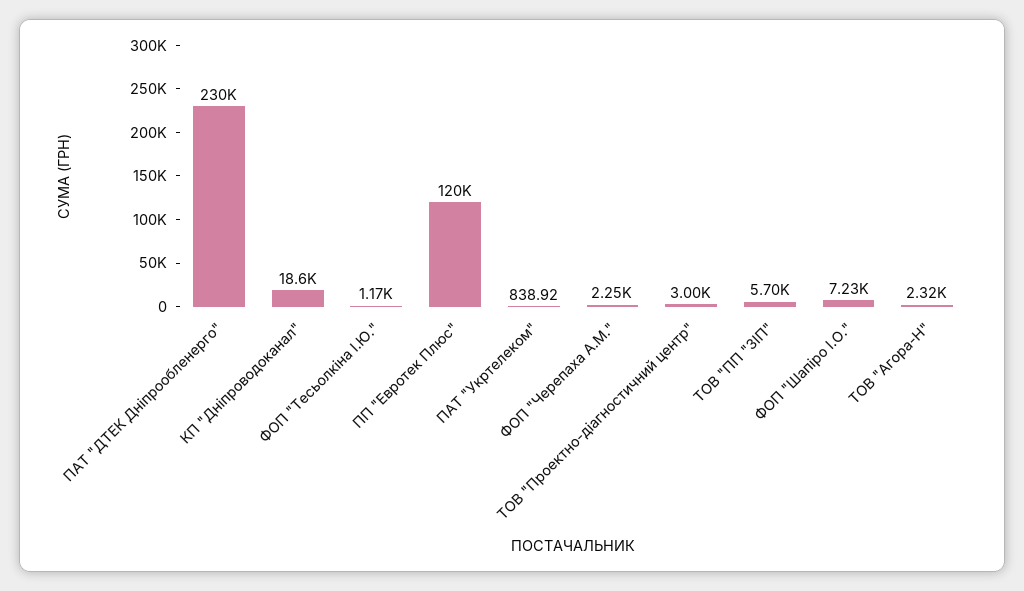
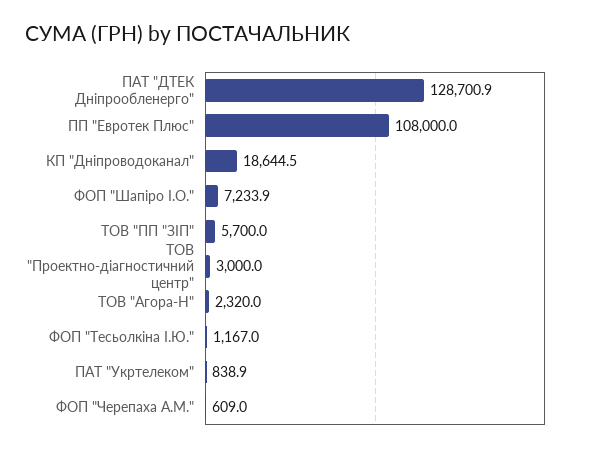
ПАТ "ДТЕК Дніпрообленерго": 230000 -> 128700.9
ПП "Евротек Плюс": 120000 -> 108000
ФОП "Черепаха А.М.": 2250 -> 609

